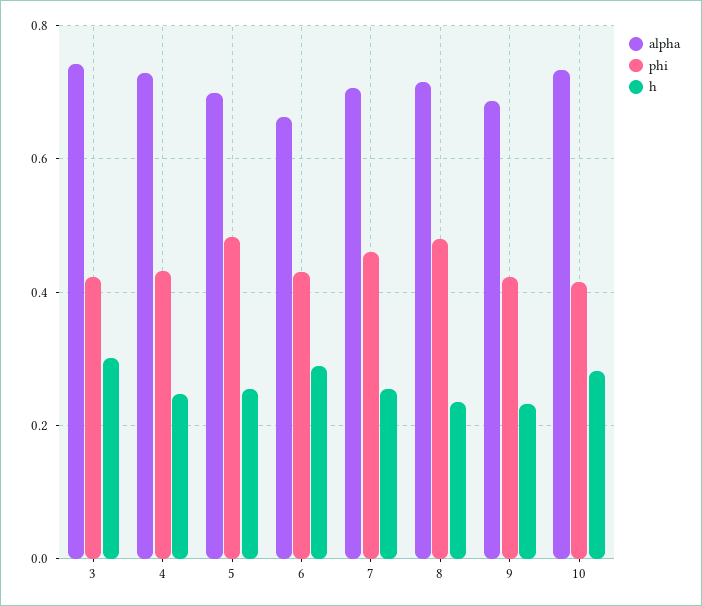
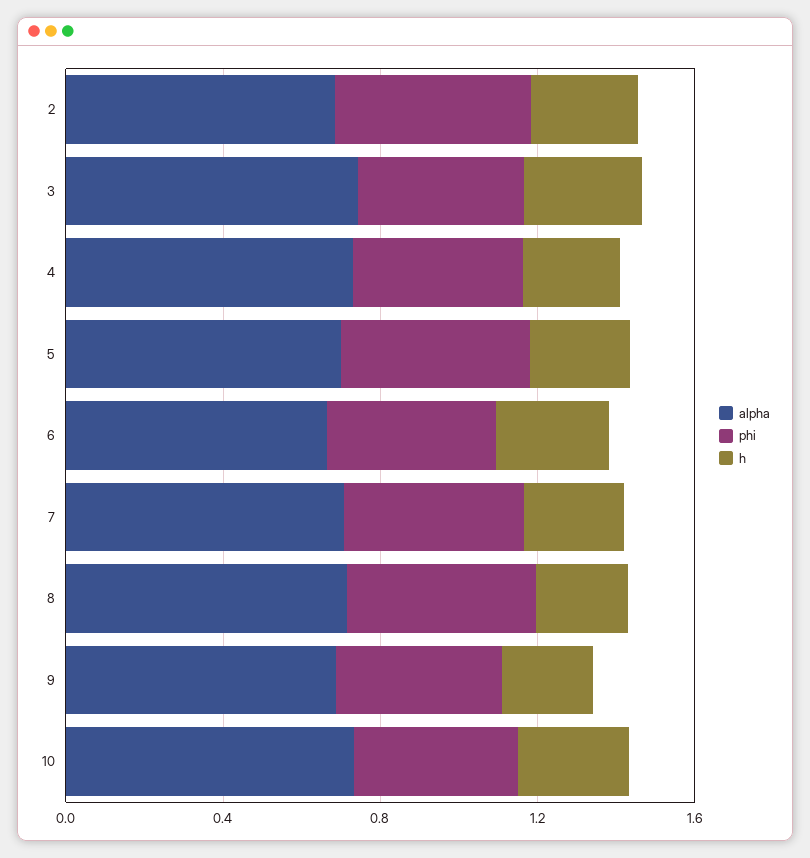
alpha, 2: none -> 0.7
phi, 2: none -> 0.5
h, 2: none -> 0.3

